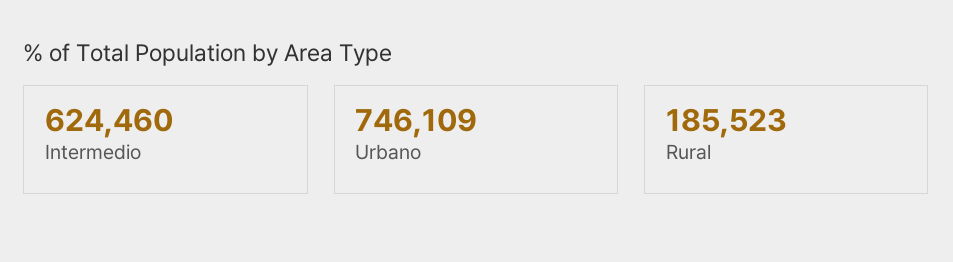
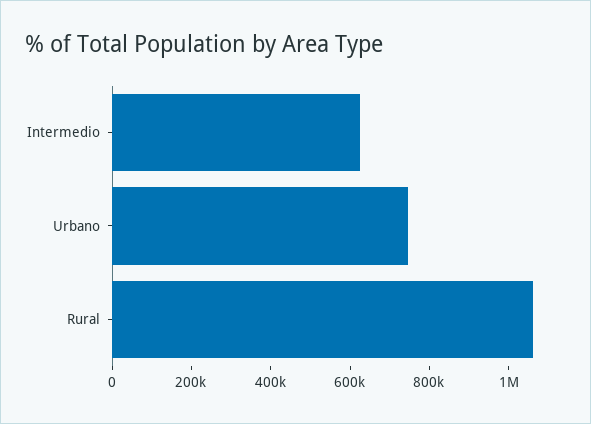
Rural: 185523 -> 1050000

